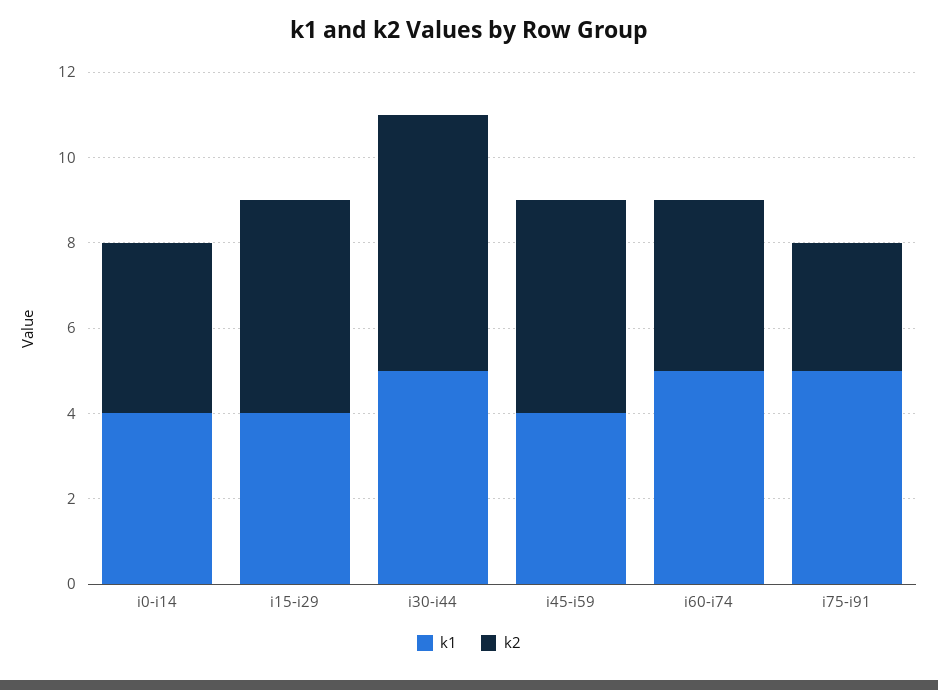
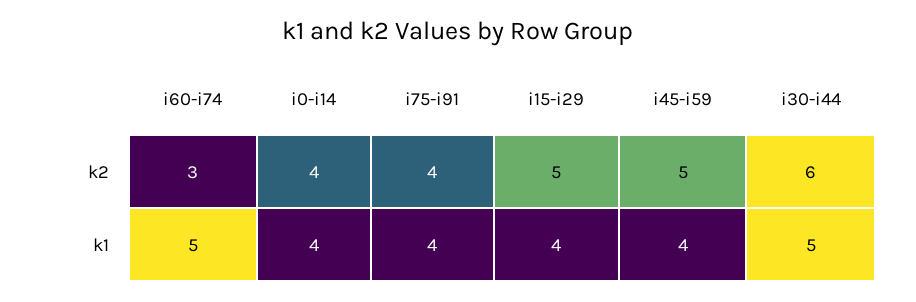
k2, i60-i74: 4 -> 3
k1, i75-i91: 5 -> 4
k2, i75-i91: 3 -> 4

